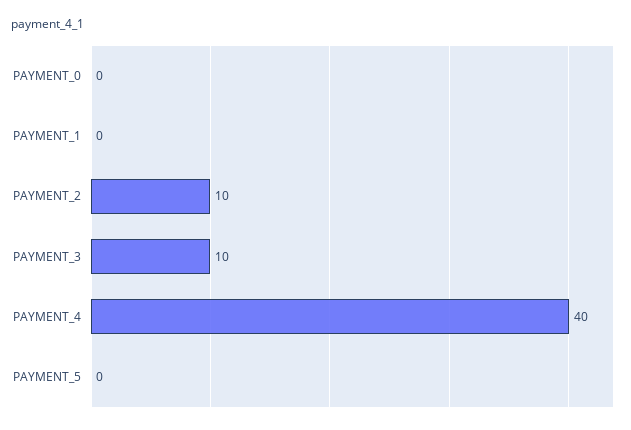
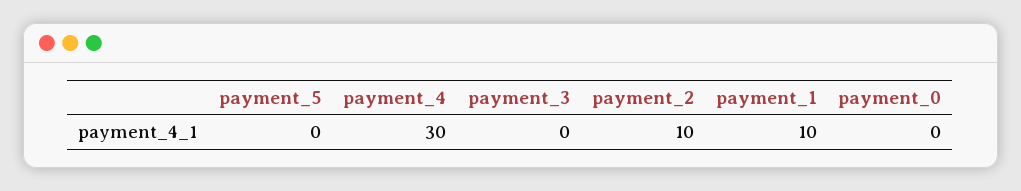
PAYMENT_1: 0 -> 10
PAYMENT_3: 10 -> 0
PAYMENT_4: 40 -> 30

